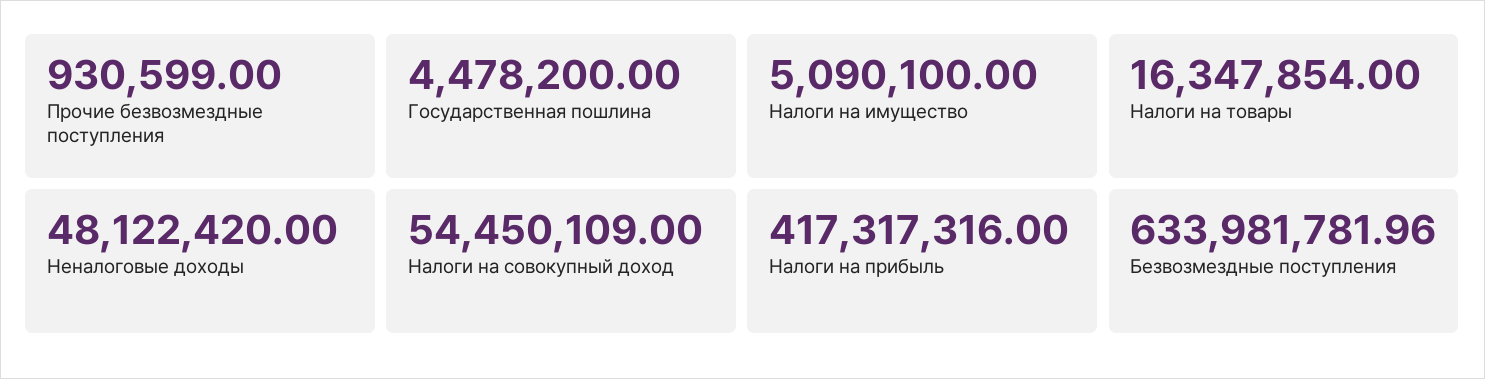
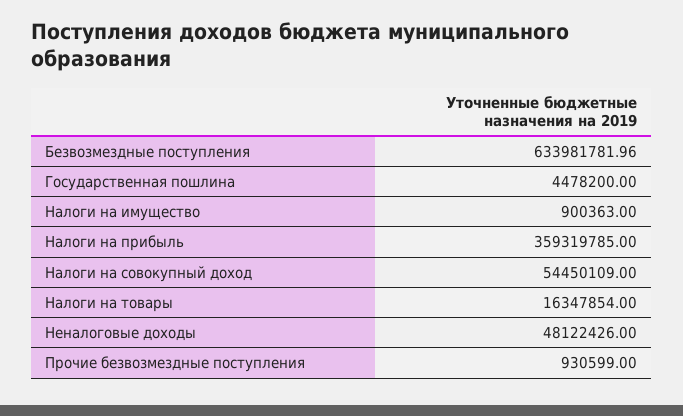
Налоги на имущество: 5090100 -> 900363
Неналоговые доходы: 48122420 -> 48122426
Налоги на прибыль: 417317316 -> 359319785

